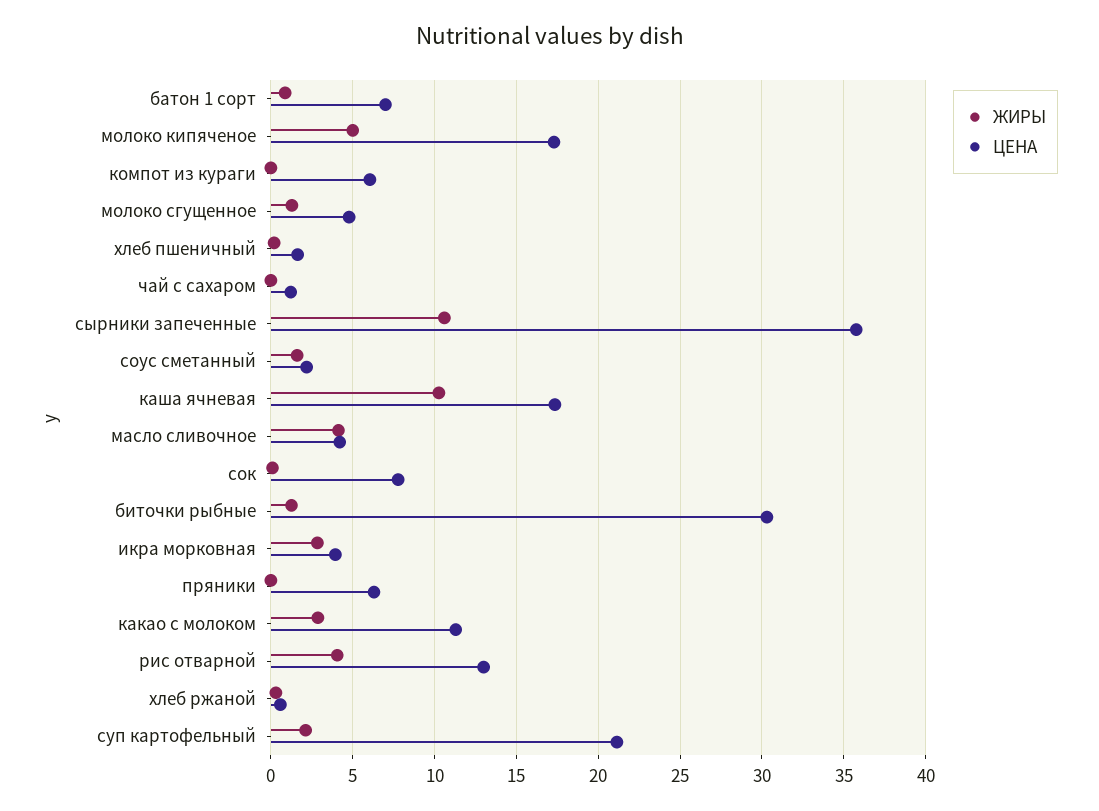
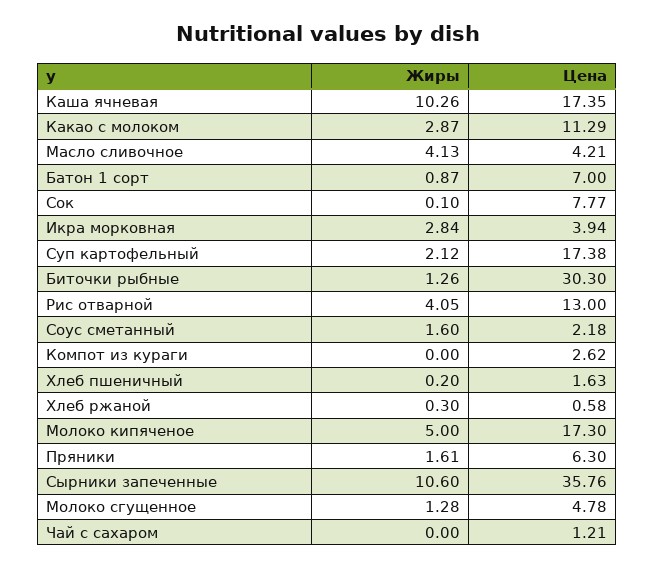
ЦЕНА, компот из кураги: 6 -> 2.62
ЖИРЫ, пряники: 0 -> 1.61
ЦЕНА, суп картофельный: 21 -> 17.38

